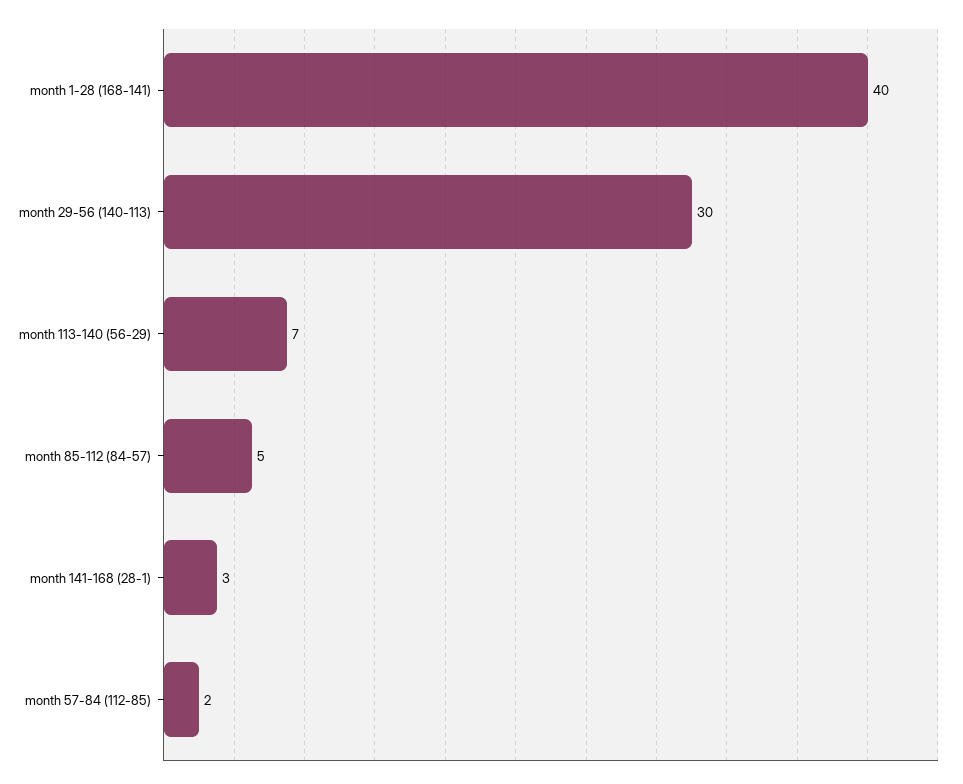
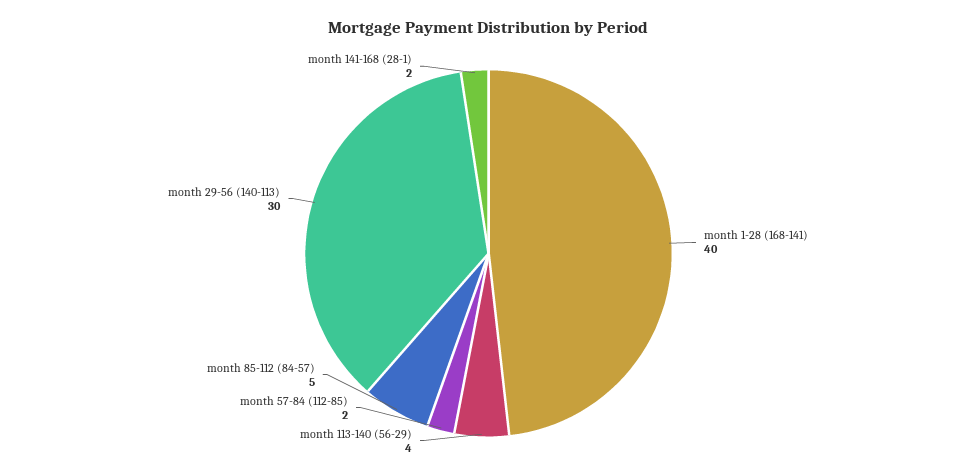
month 113-140 (56-29): 7 -> 4
month 141-168 (28-1): 3 -> 2

